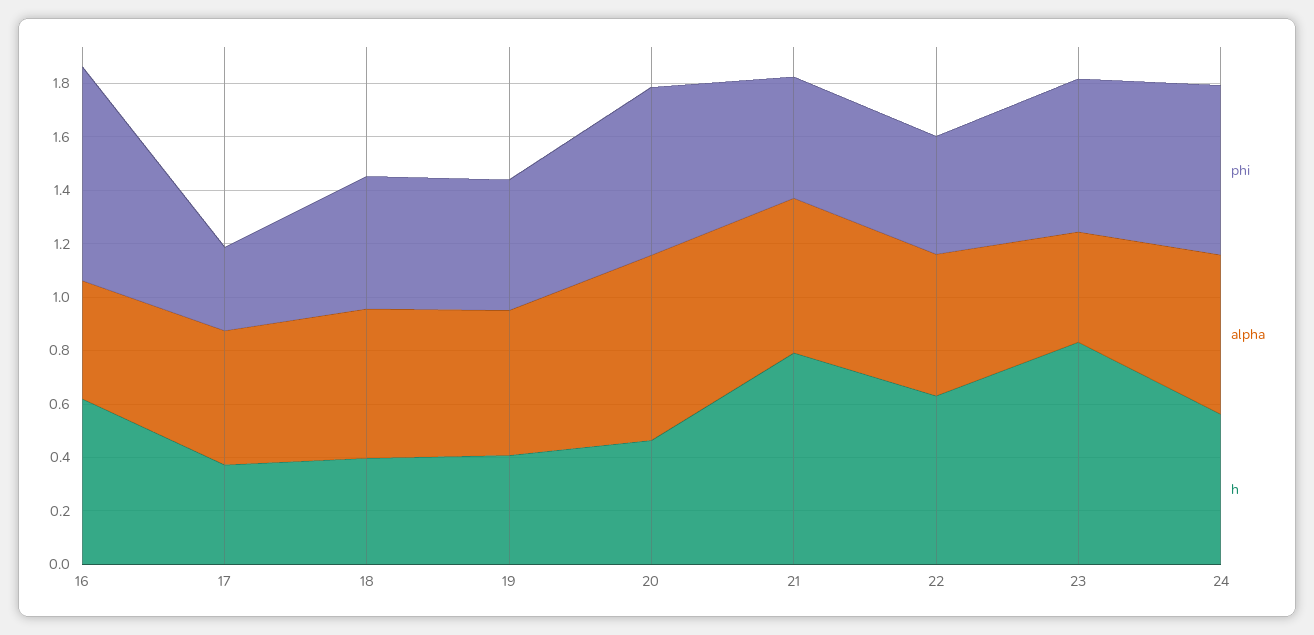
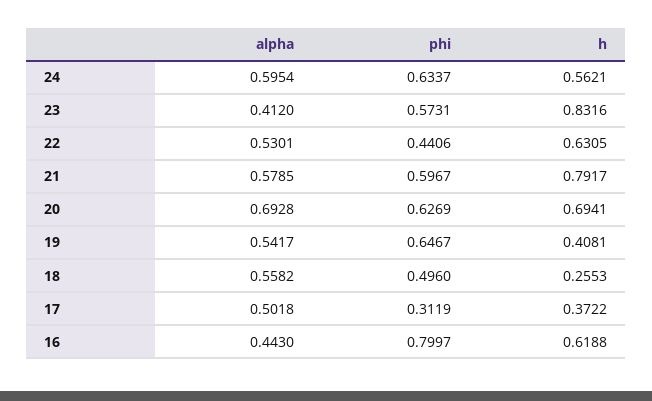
h, 18: 0.4 -> 0.2553
phi, 19: 0.5 -> 0.6467
h, 20: 0.45 -> 0.6941
phi, 21: 0.45 -> 0.5967

